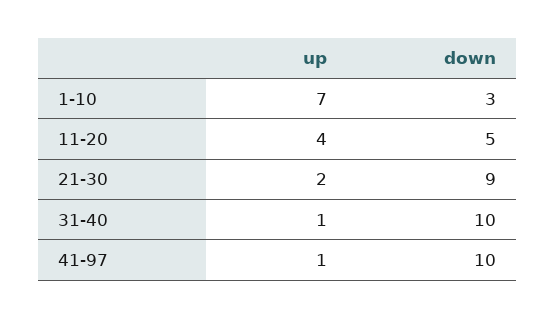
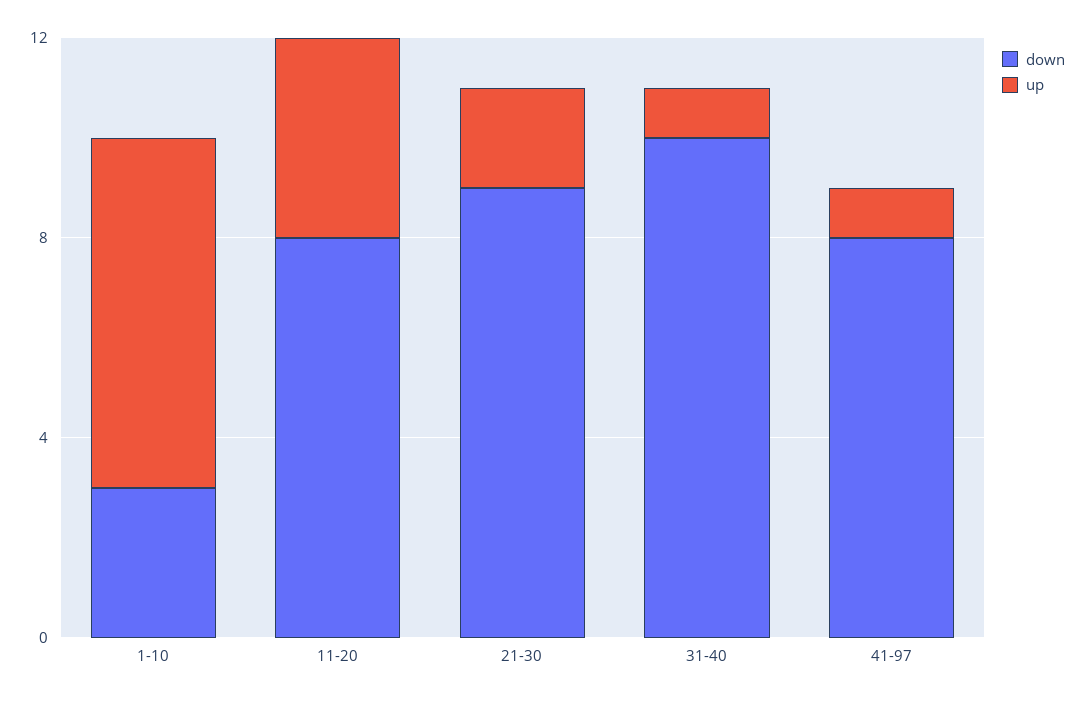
down, 11-20: 5 -> 8
down, 41-97: 10 -> 8

